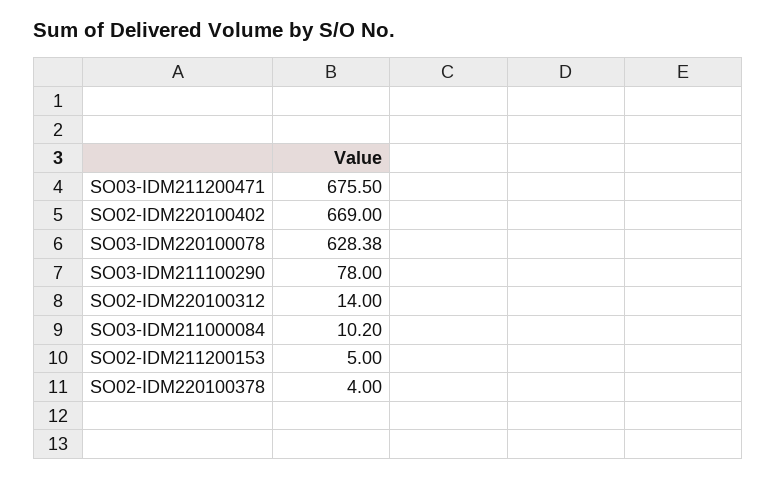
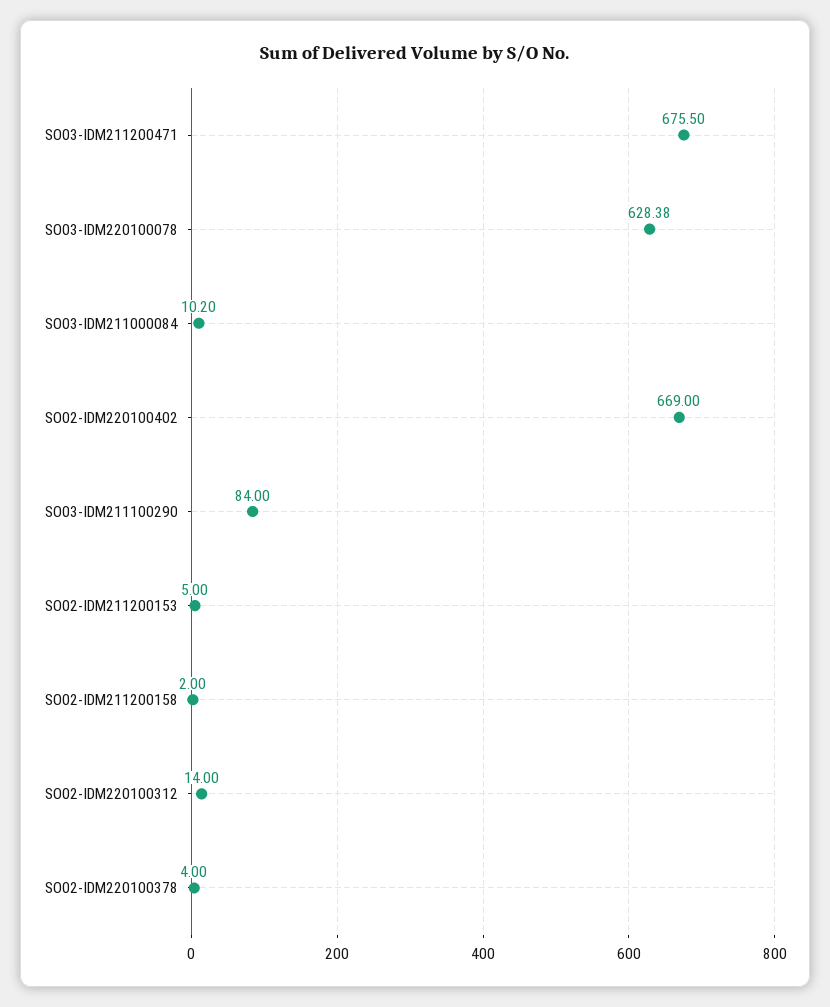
SO03-IDM211100290: 78 -> 84
SO02-IDM211200158: none -> 2

